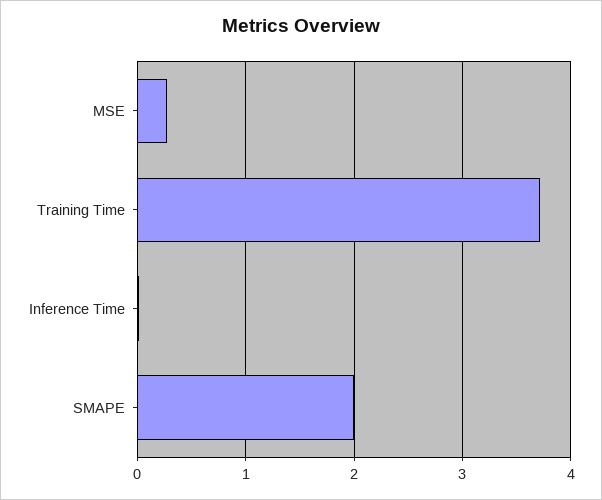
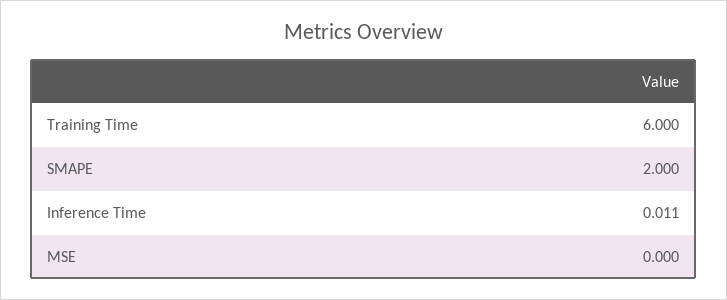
MSE: 0.3 -> 0
Training Time: 3.7 -> 6

